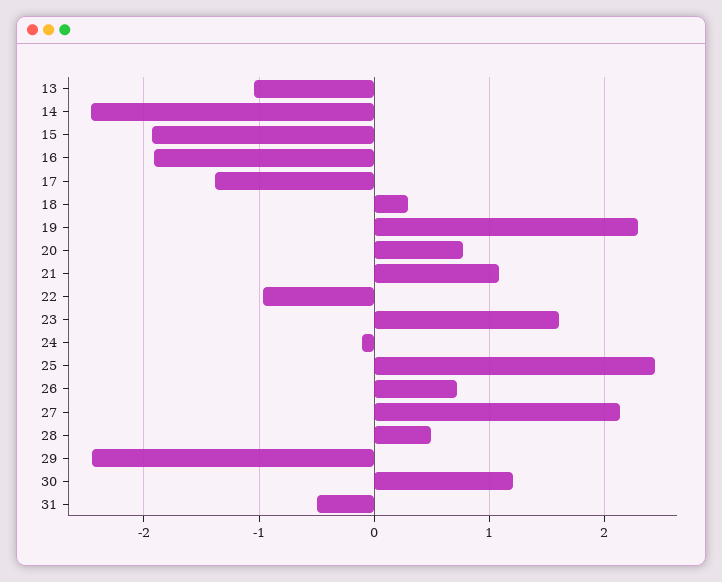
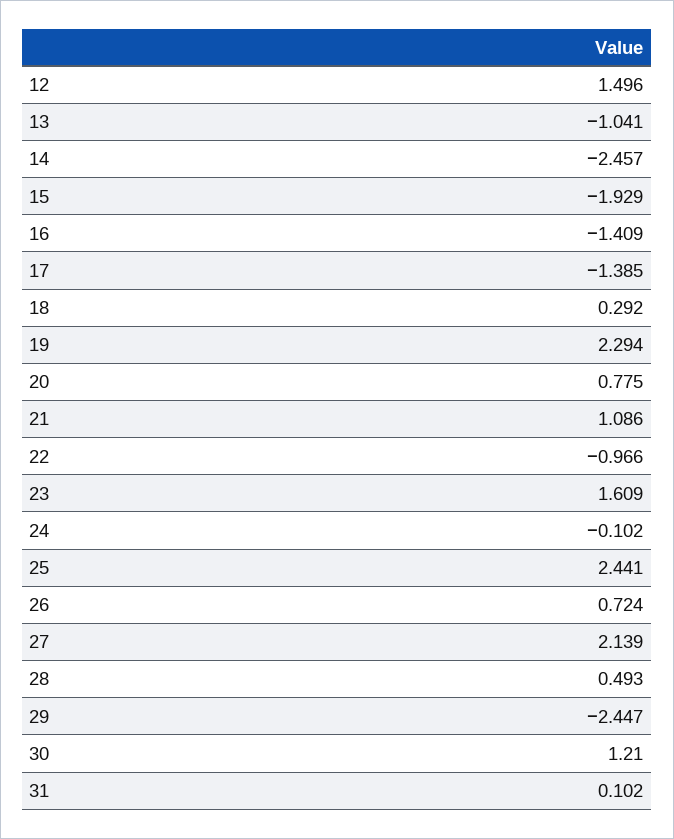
16: -1.9 -> -1.409
31: -0.5 -> 0.102
12: none -> 1.496

